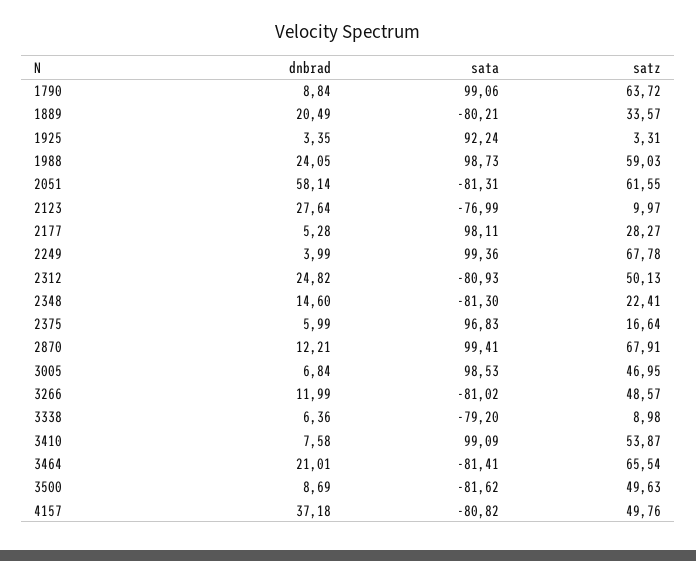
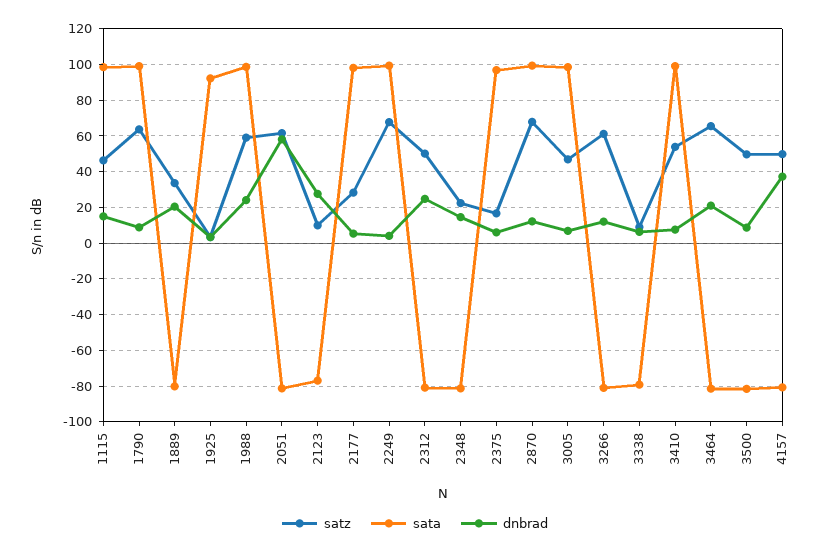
satz, 3266: 48.57 -> 60
satz, 1115: none -> 45
sata, 1115: none -> 100
dnbrad, 1115: none -> 15

